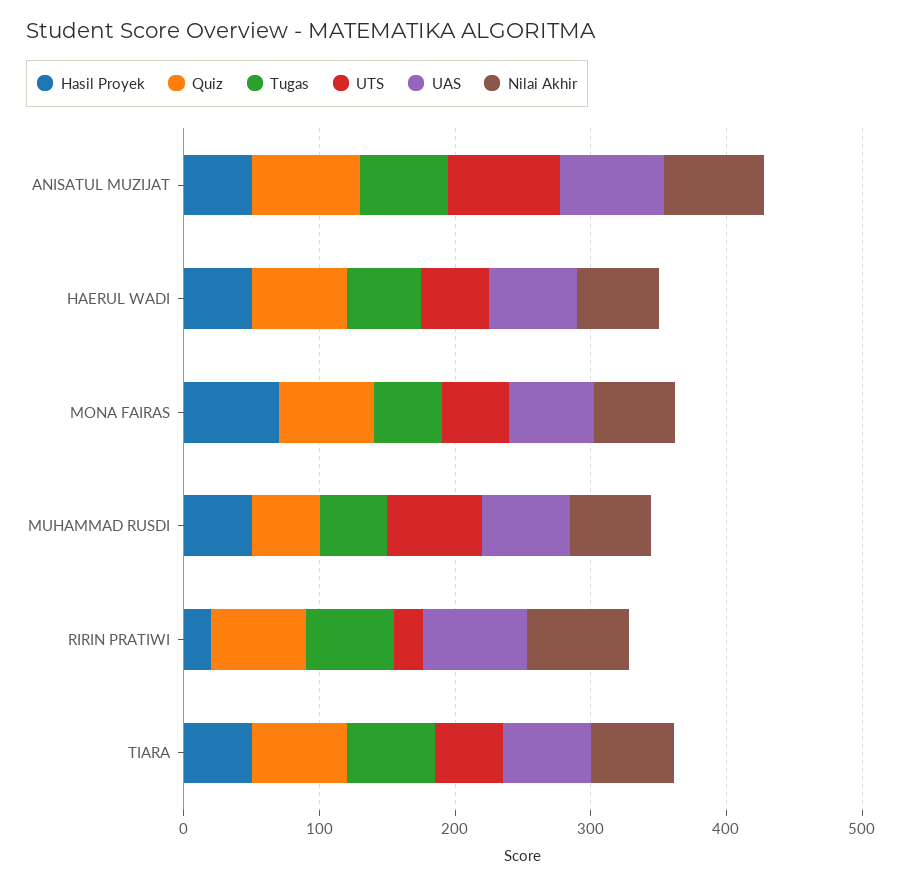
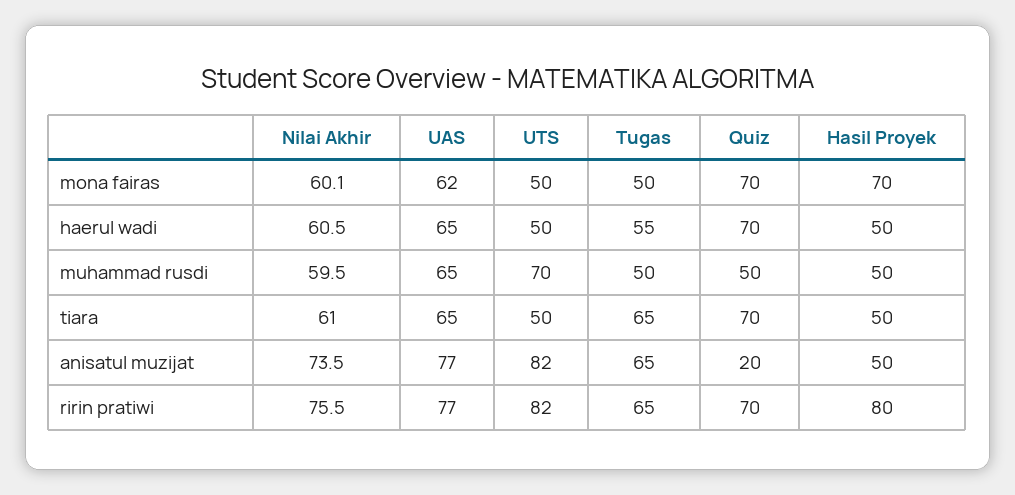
Quiz, ANISATUL MUZIJAT: 80 -> 20
Hasil Proyek, RIRIN PRATIWI: 20 -> 80
UTS, RIRIN PRATIWI: 20 -> 82

